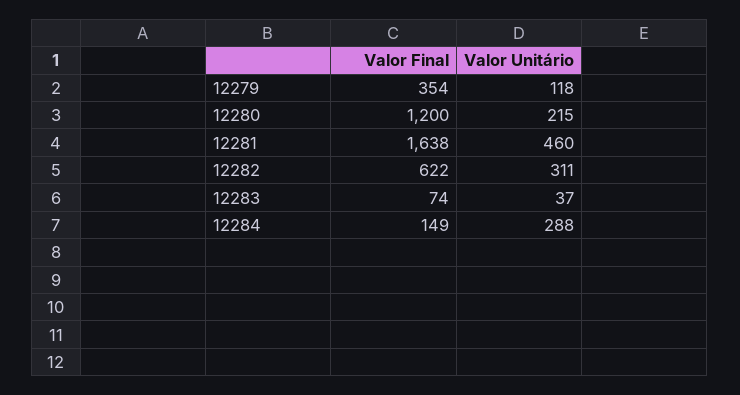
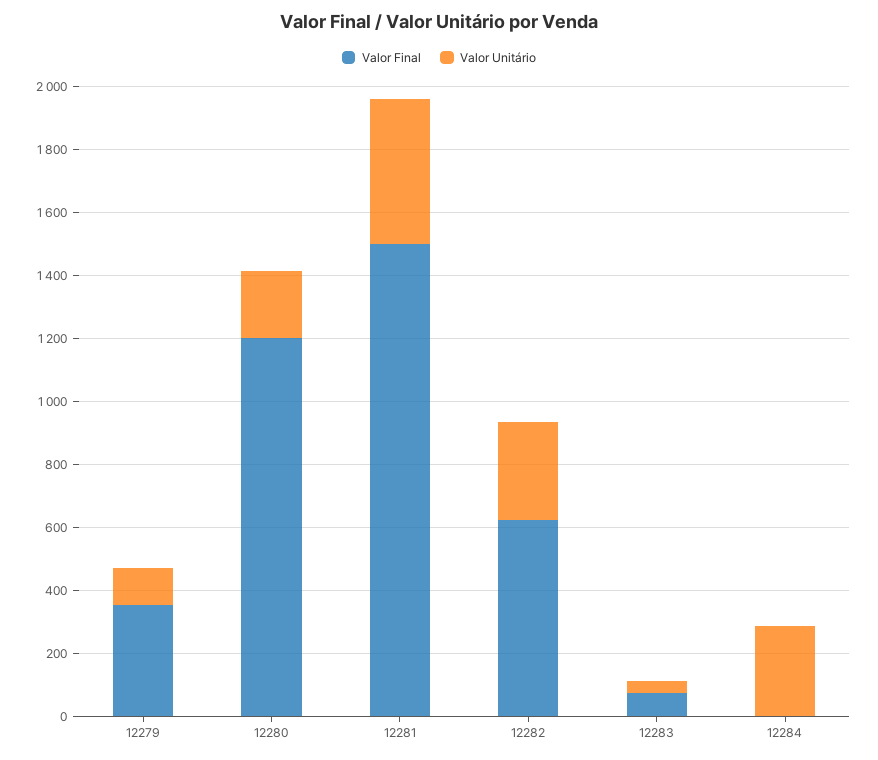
Valor Final, 12281: 1638 -> 1500
Valor Final, 12284: 149 -> 0

